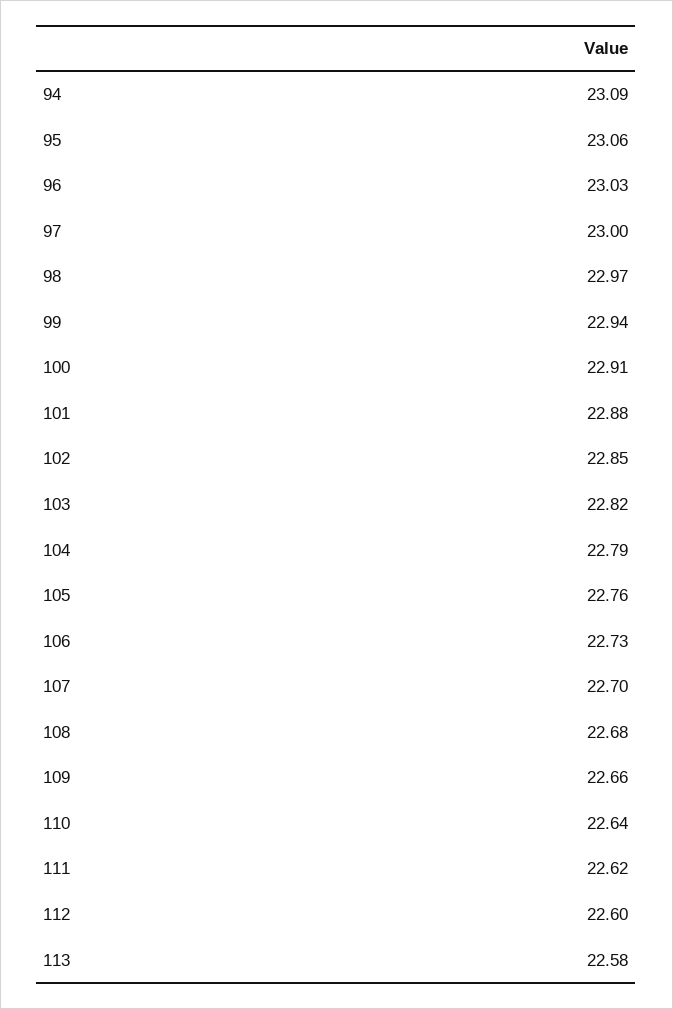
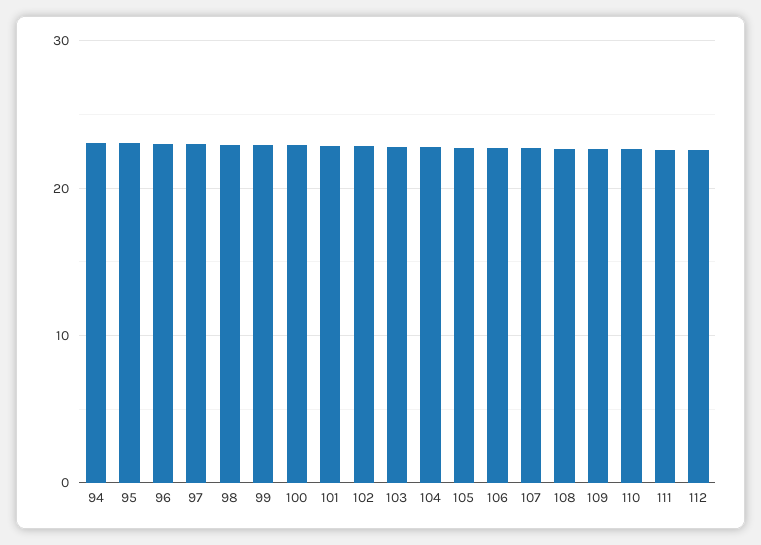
113: 22.58 -> none

